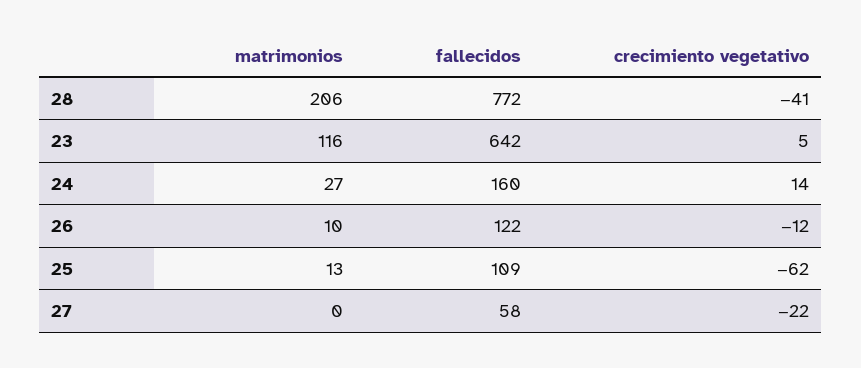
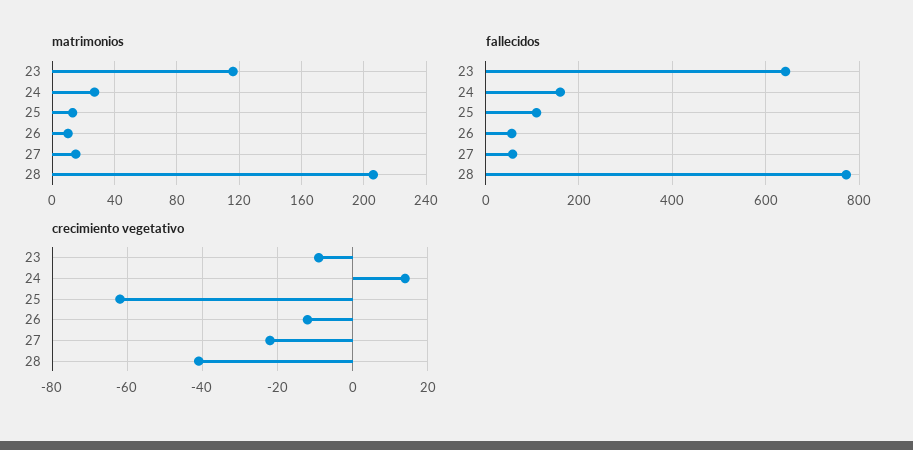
crecimiento vegetativo, 23: 5 -> -10
fallecidos, 26: 122 -> 60
matrimonios, 27: 0 -> 15

